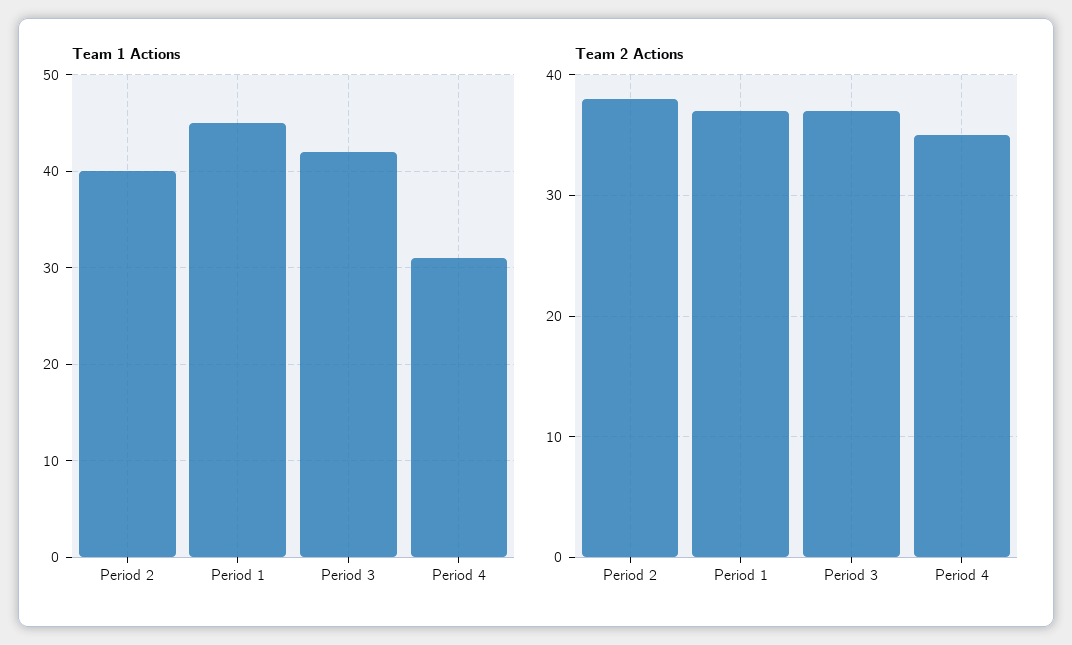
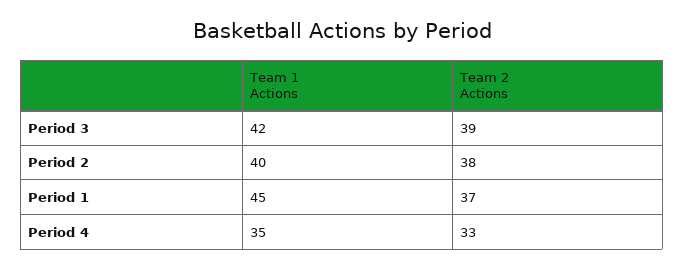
Team 1 Actions, Period 4: 31 -> 35
Team 2 Actions, Period 3: 37 -> 39
Team 2 Actions, Period 4: 35 -> 33

